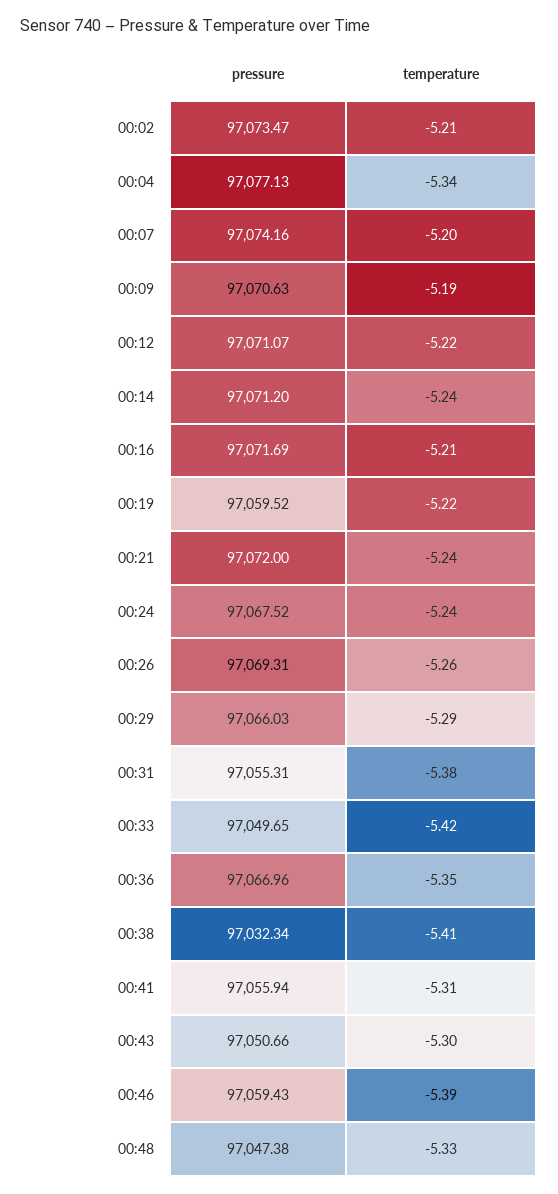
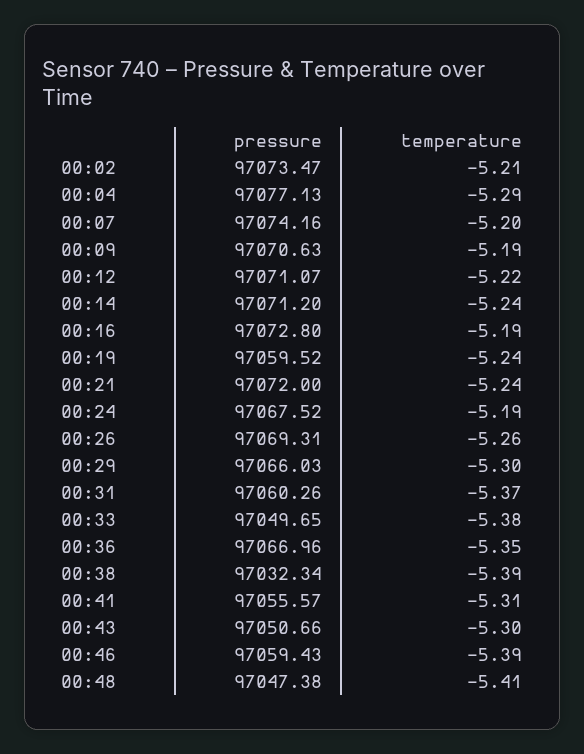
temperature, 00:04: -5.34 -> -5.29
pressure, 00:16: 97071.69 -> 97072.8
temperature, 00:16: -5.21 -> -5.19
temperature, 00:19: -5.22 -> -5.24
temperature, 00:24: -5.24 -> -5.19
temperature, 00:29: -5.29 -> -5.3
pressure, 00:31: 97055.31 -> 97060.26
temperature, 00:31: -5.38 -> -5.37
temperature, 00:33: -5.42 -> -5.38
temperature, 00:38: -5.41 -> -5.39
pressure, 00:41: 97055.94 -> 97055.57
temperature, 00:48: -5.33 -> -5.41

